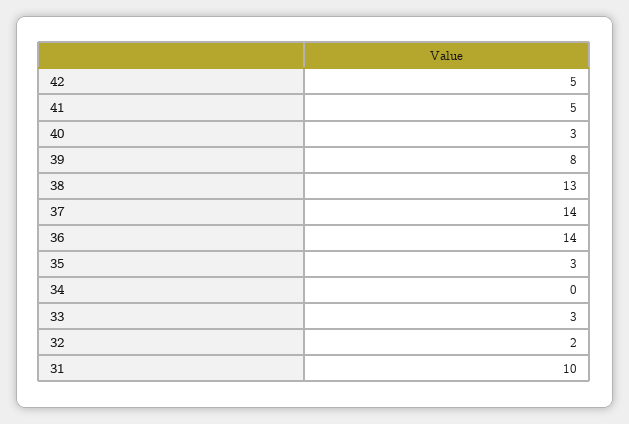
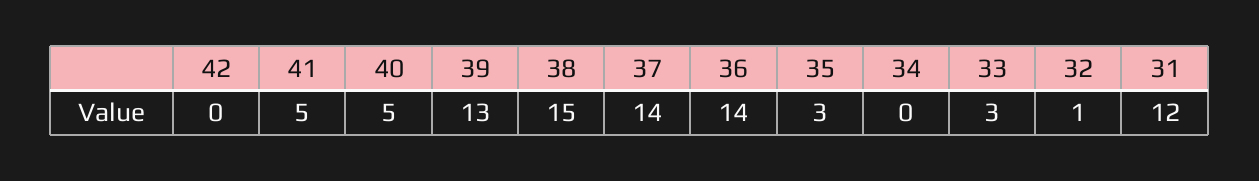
42: 5 -> 0
40: 3 -> 5
39: 8 -> 13
38: 13 -> 15
32: 2 -> 1
31: 10 -> 12

